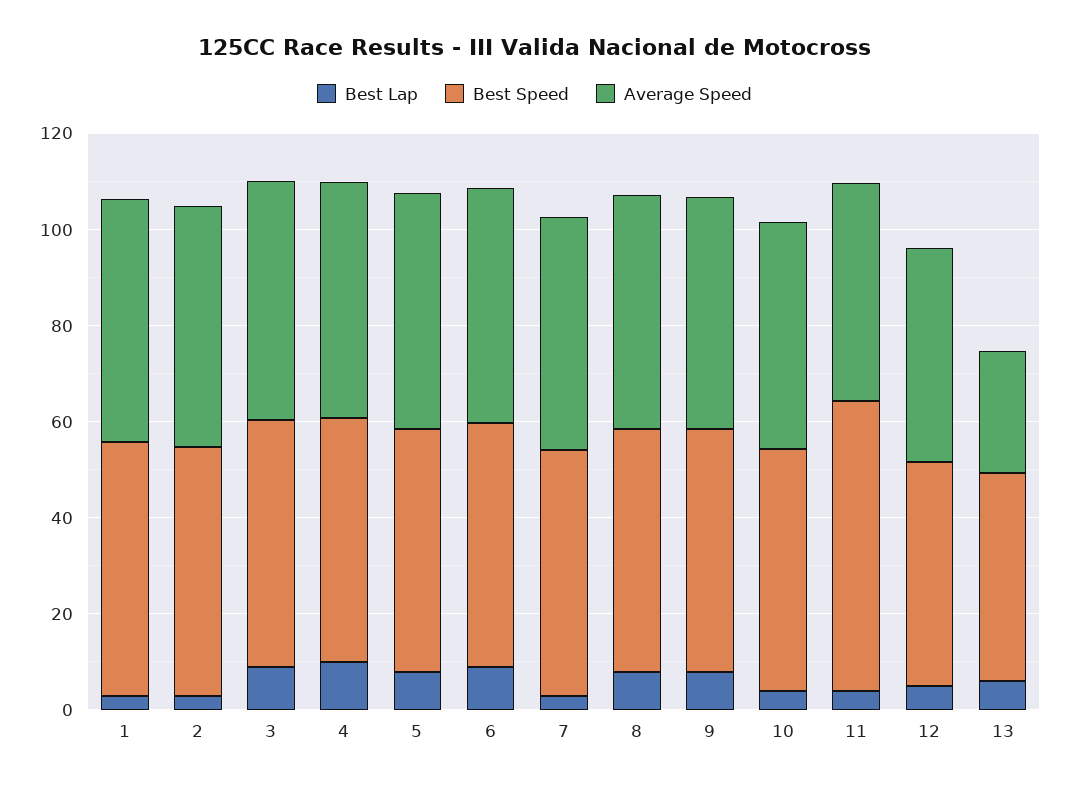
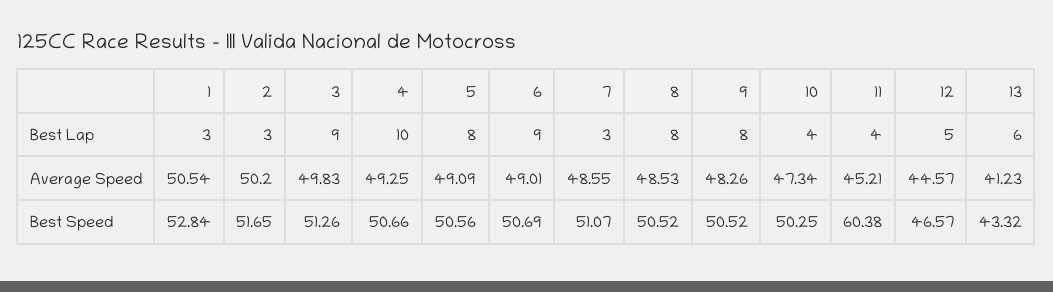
Average Speed, 13: 25 -> 41.23

